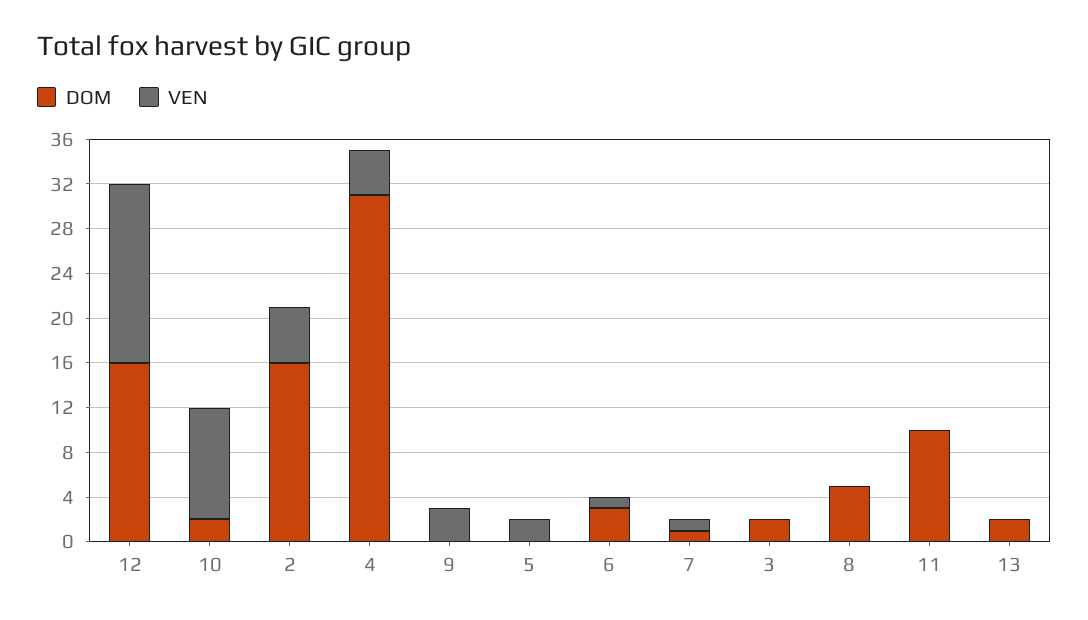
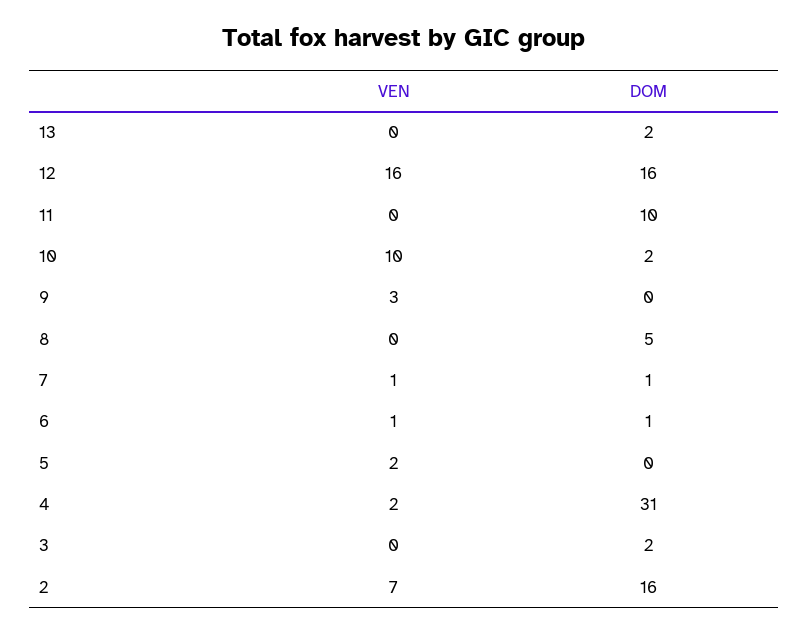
VEN, 2: 5 -> 7
VEN, 4: 4 -> 2
DOM, 6: 3 -> 1

